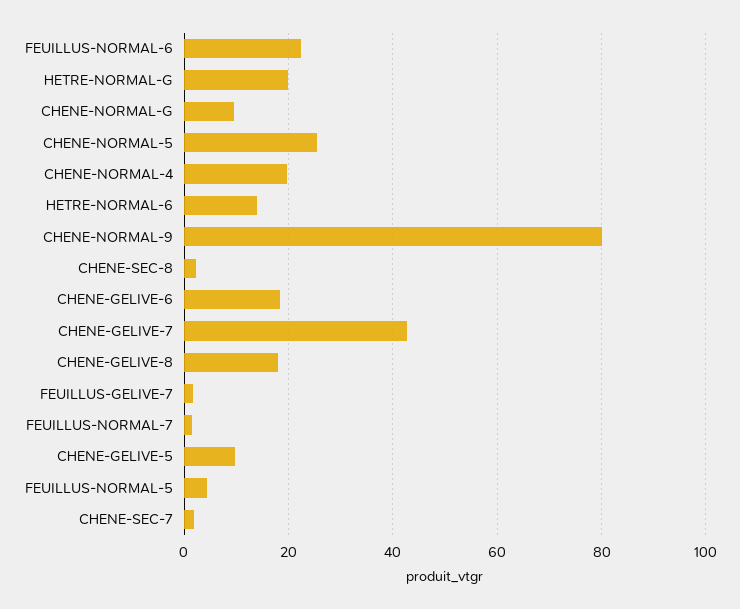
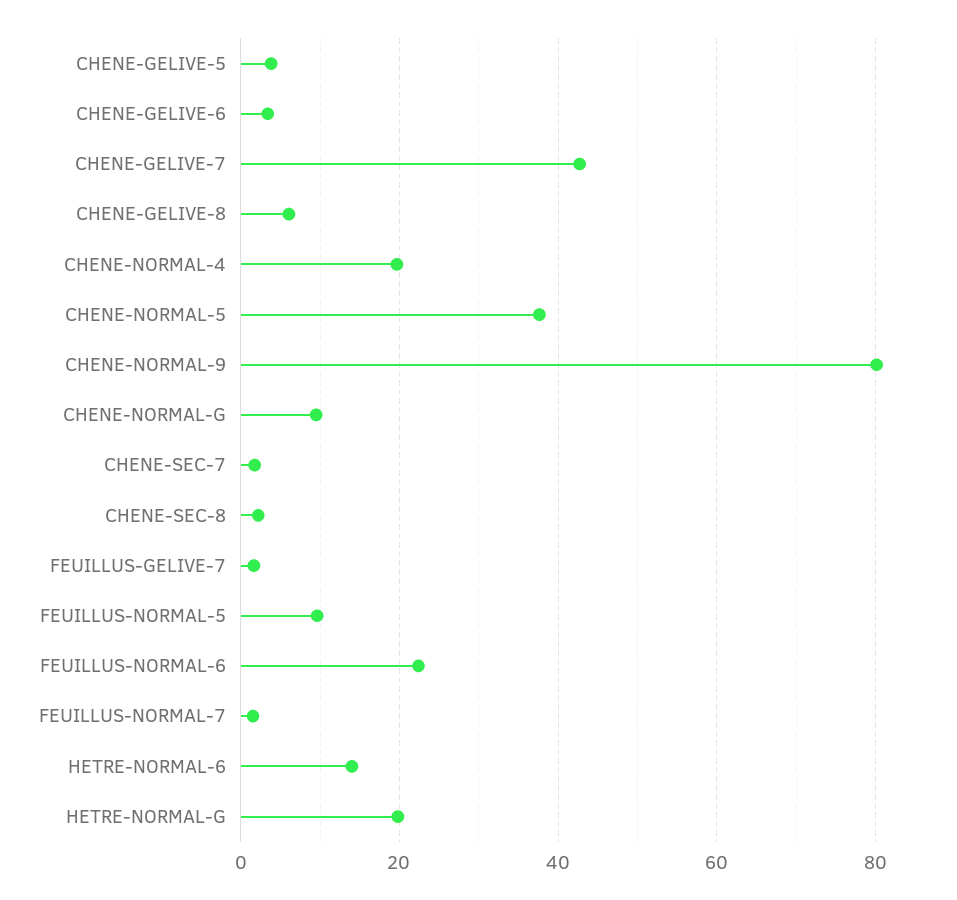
CHENE-NORMAL-5: 26 -> 38
CHENE-GELIVE-6: 18 -> 4
CHENE-GELIVE-8: 18 -> 6
CHENE-GELIVE-5: 10 -> 4
FEUILLUS-NORMAL-5: 4 -> 10

